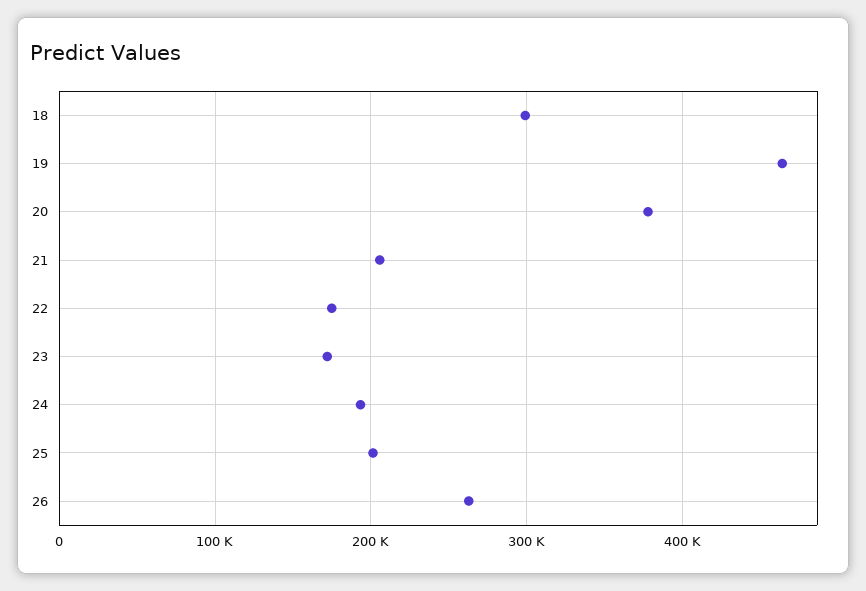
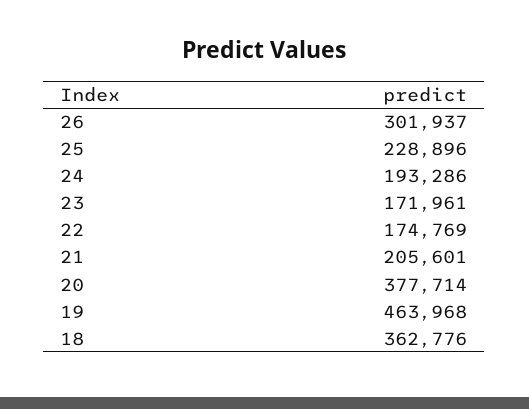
18: 300000 -> 362776
25: 200000 -> 228896
26: 260000 -> 301937

